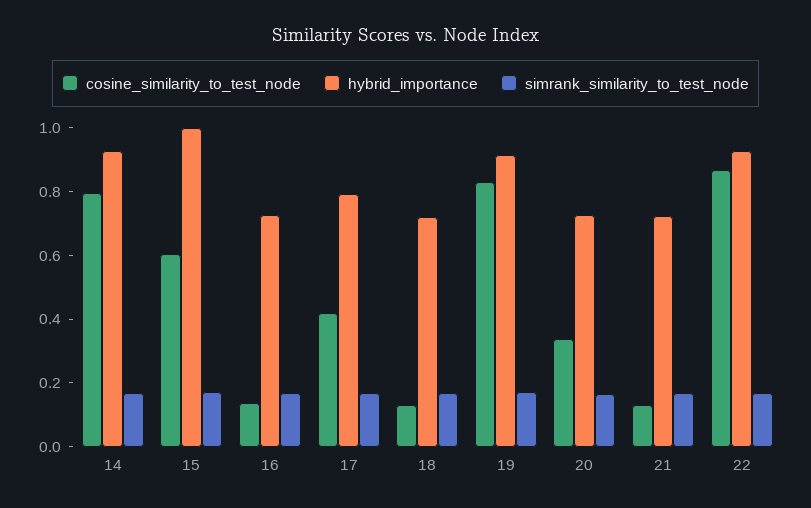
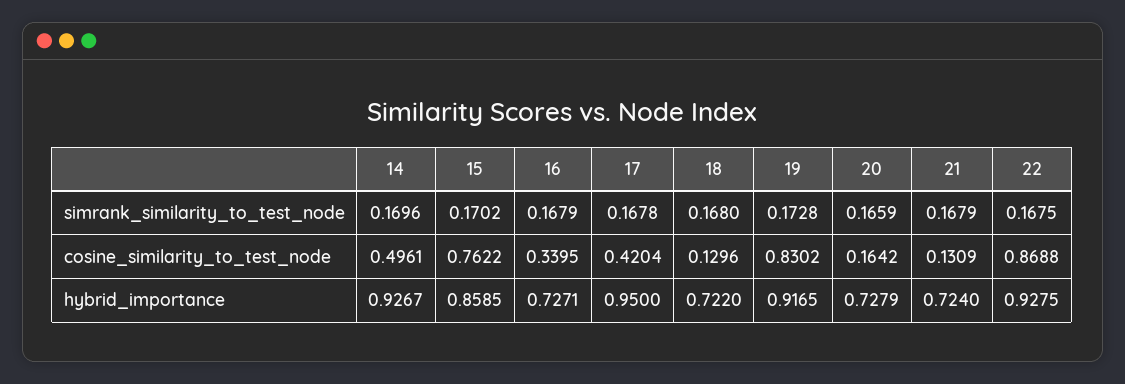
cosine_similarity_to_test_node, 14: 0.8 -> 0.4961
cosine_similarity_to_test_node, 15: 0.6 -> 0.7622
hybrid_importance, 15: 1 -> 0.8585
cosine_similarity_to_test_node, 16: 0.15 -> 0.3395
hybrid_importance, 17: 0.8 -> 0.95
cosine_similarity_to_test_node, 20: 0.35 -> 0.1642

